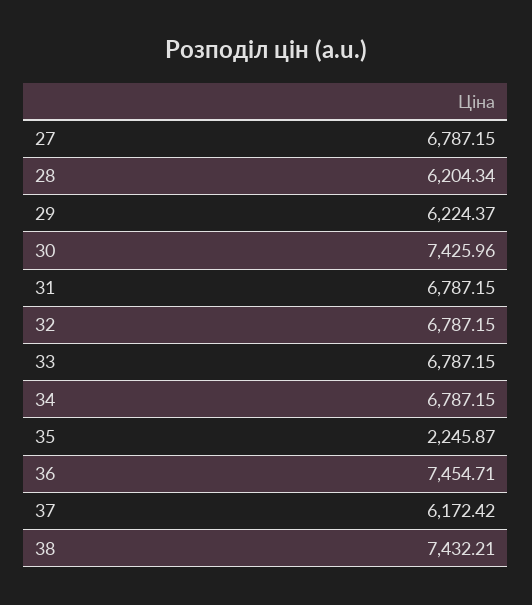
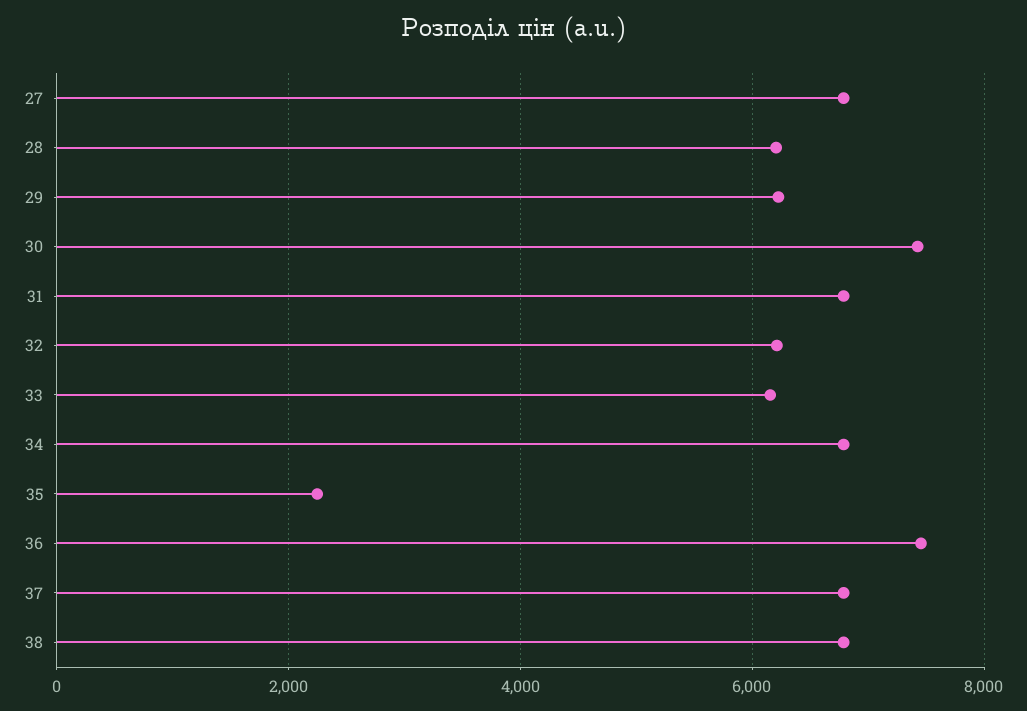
32: 6787.15 -> 6200
33: 6787.15 -> 6200
37: 6172.42 -> 6800
38: 7432.21 -> 6800

